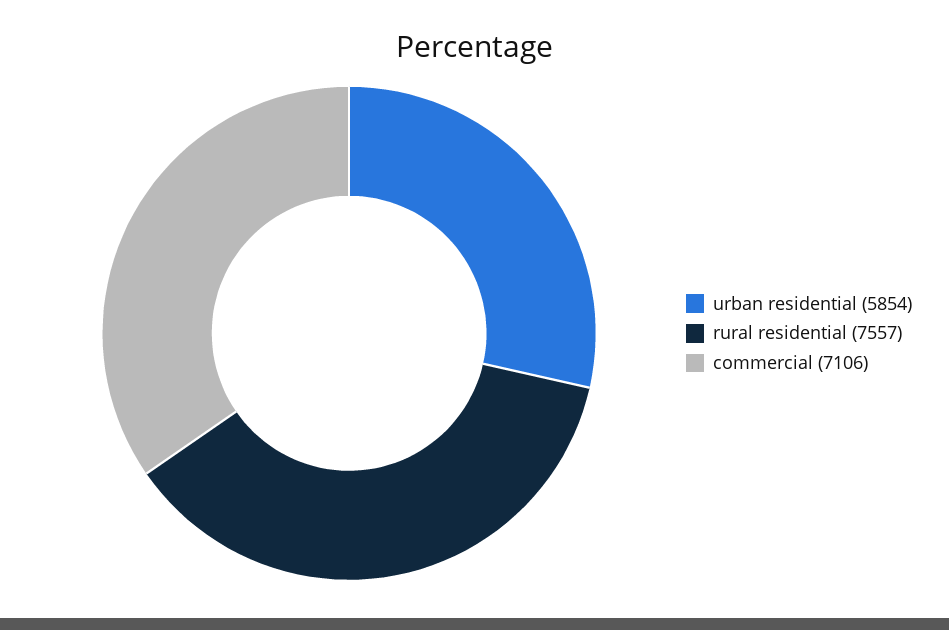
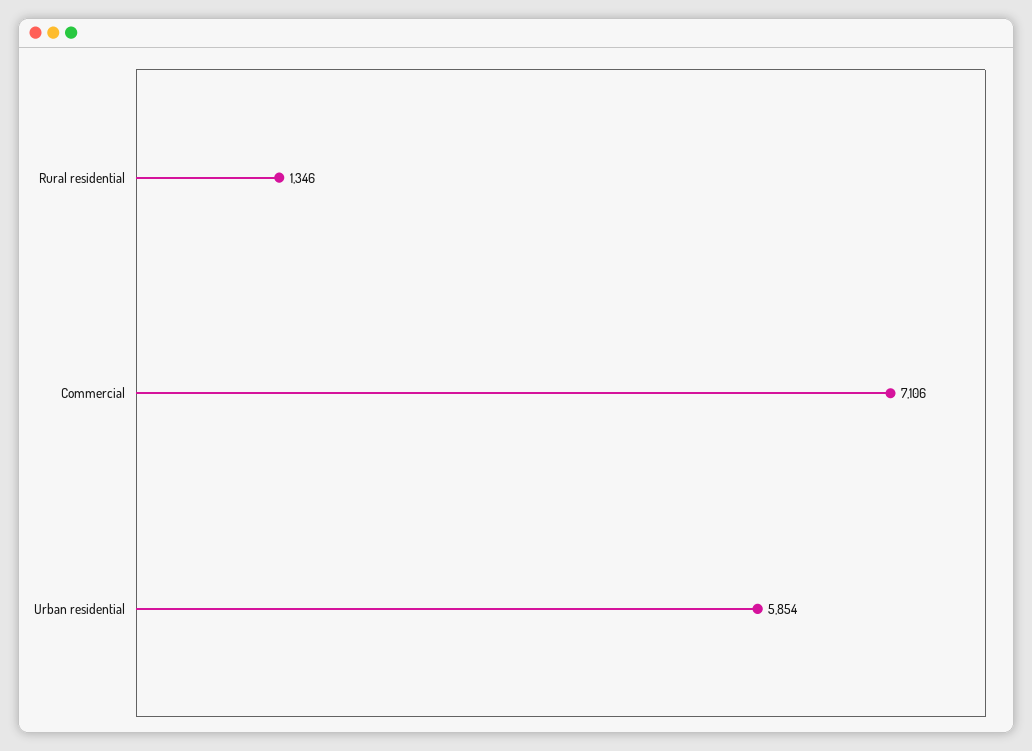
rural residential: 7557 -> 1346

